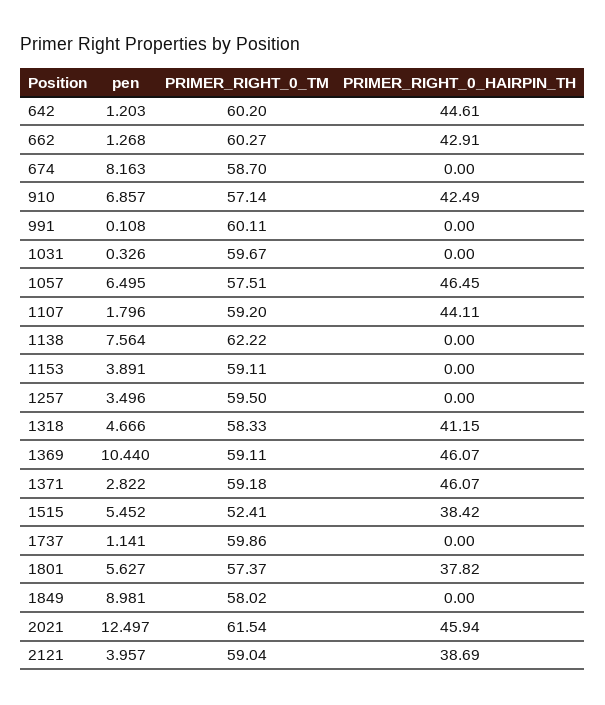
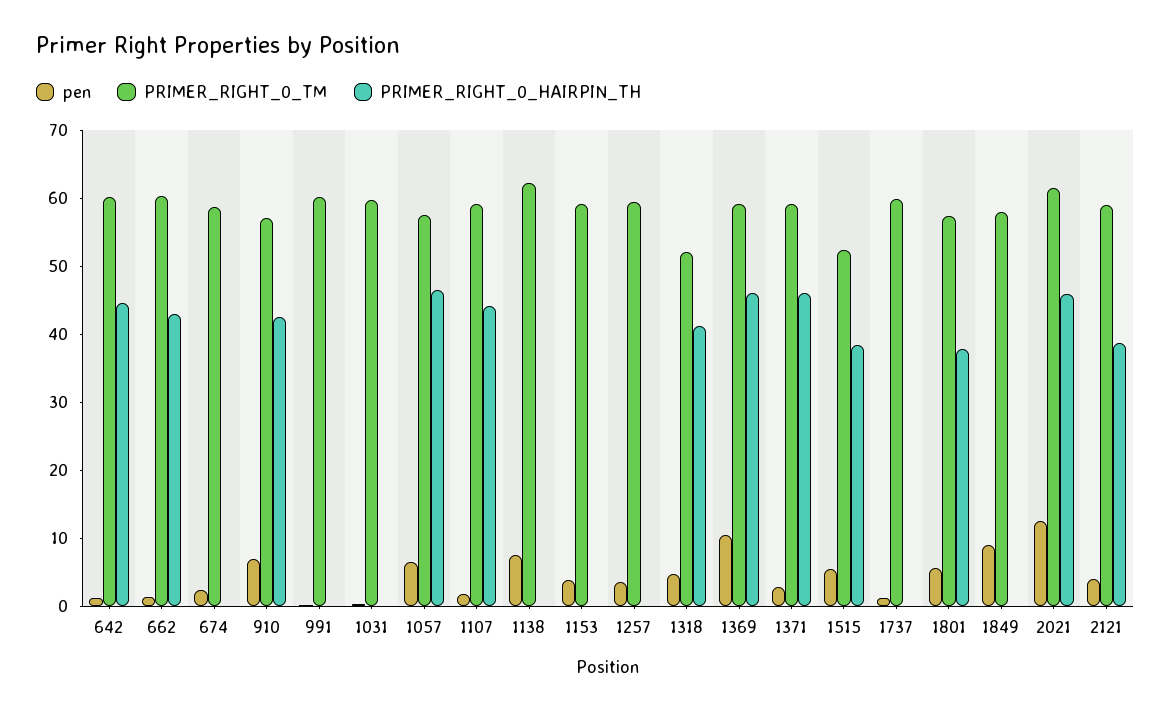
pen, 674: 8.163 -> 2
PRIMER_RIGHT_0_TM, 1318: 58.33 -> 52

